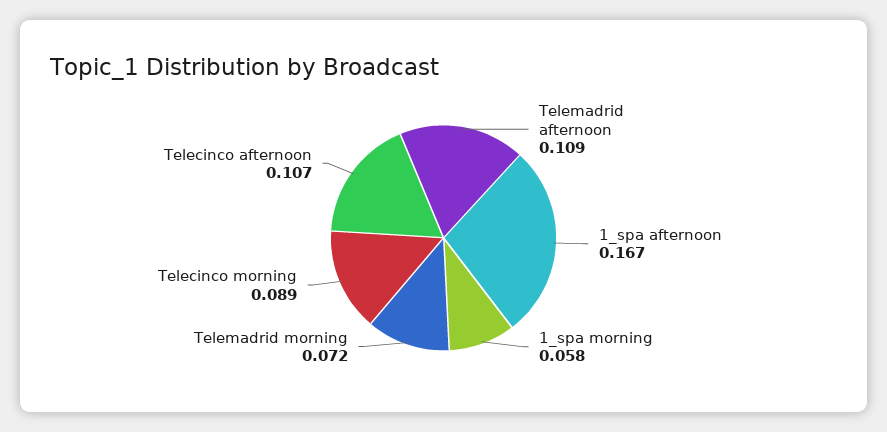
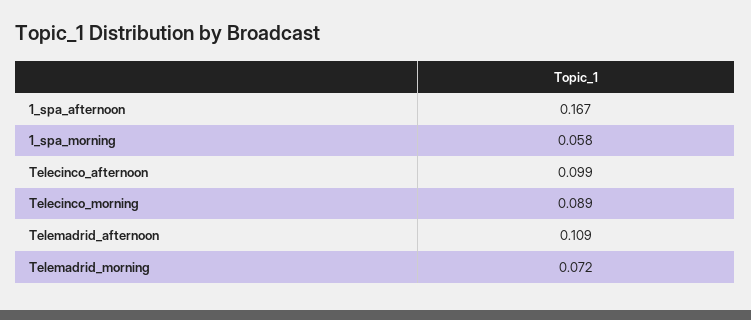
Telecinco afternoon: 0.107 -> 0.099

